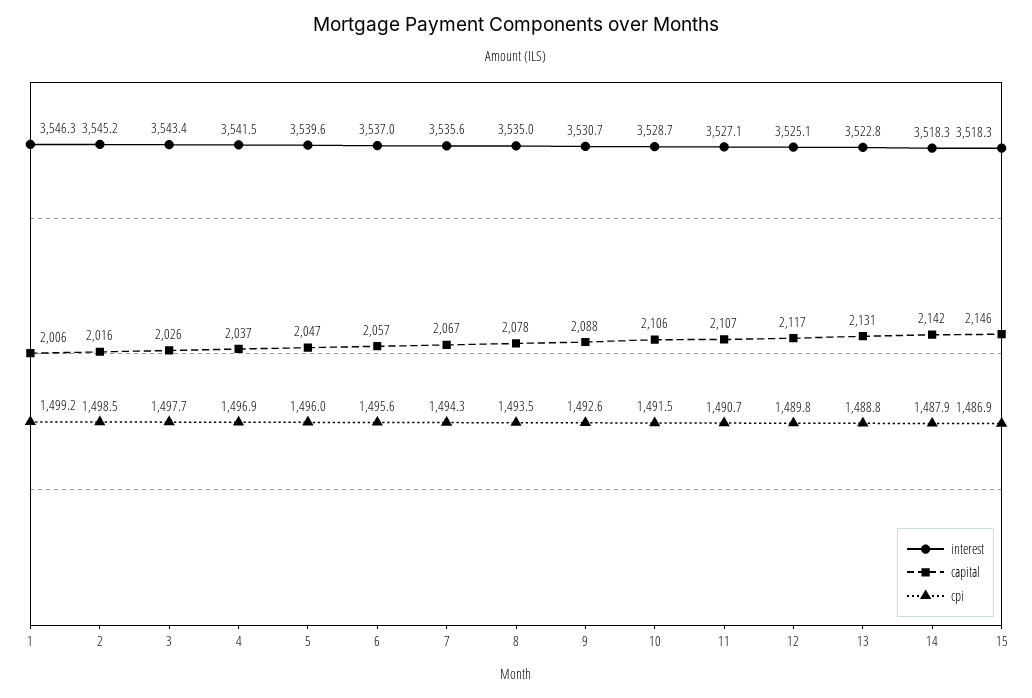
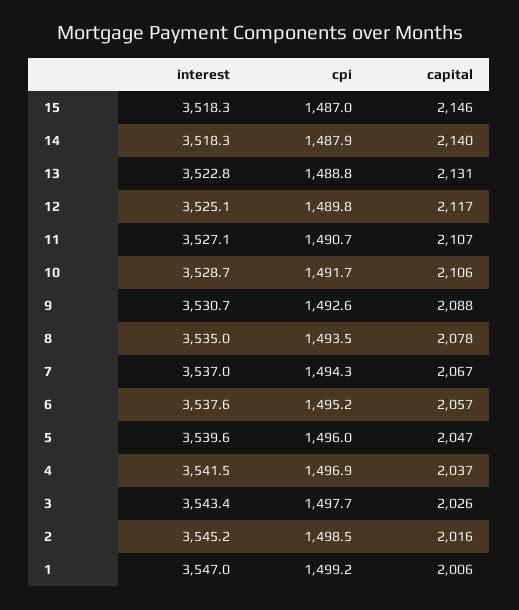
interest, 1: 3546.3 -> 3547
interest, 6: 3537 -> 3537.6
cpi, 6: 1495.6 -> 1495.2
interest, 7: 3535.6 -> 3537
cpi, 10: 1491.5 -> 1491.7
capital, 14: 2142 -> 2140
cpi, 15: 1486.9 -> 1487

